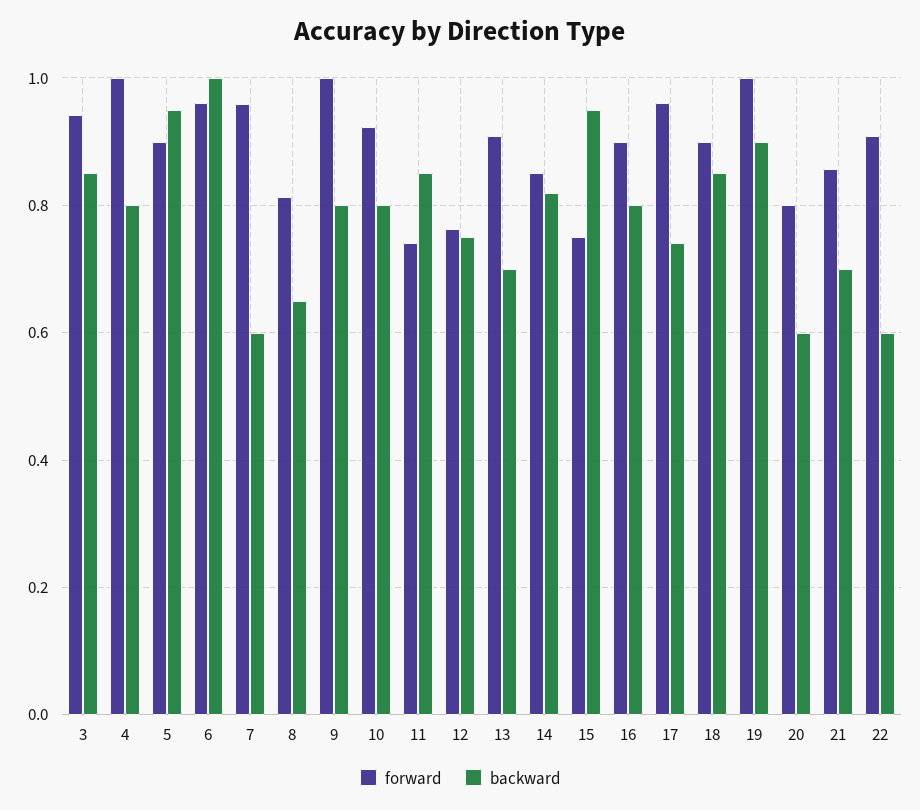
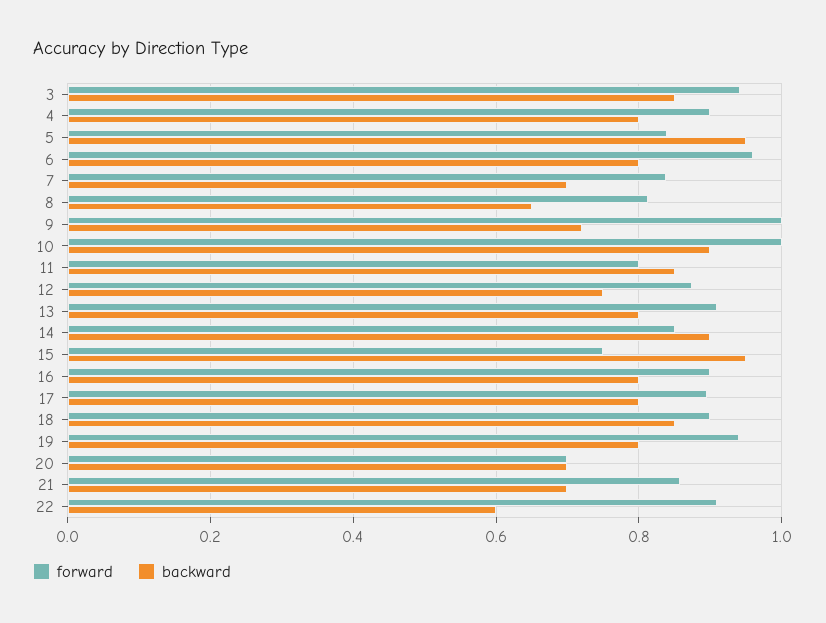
forward, 4: 1 -> 0.9
forward, 5: 0.9 -> 0.84
backward, 6: 1 -> 0.8
forward, 7: 0.96 -> 0.84
backward, 7: 0.6 -> 0.7
backward, 9: 0.8 -> 0.72
forward, 10: 0.92 -> 1
backward, 10: 0.8 -> 0.9
forward, 11: 0.74 -> 0.8
forward, 12: 0.76 -> 0.88
backward, 13: 0.7 -> 0.8
backward, 14: 0.82 -> 0.9
forward, 17: 0.96 -> 0.9
backward, 17: 0.74 -> 0.8
forward, 19: 1 -> 0.94
backward, 19: 0.9 -> 0.8
forward, 20: 0.8 -> 0.7
backward, 20: 0.6 -> 0.7

